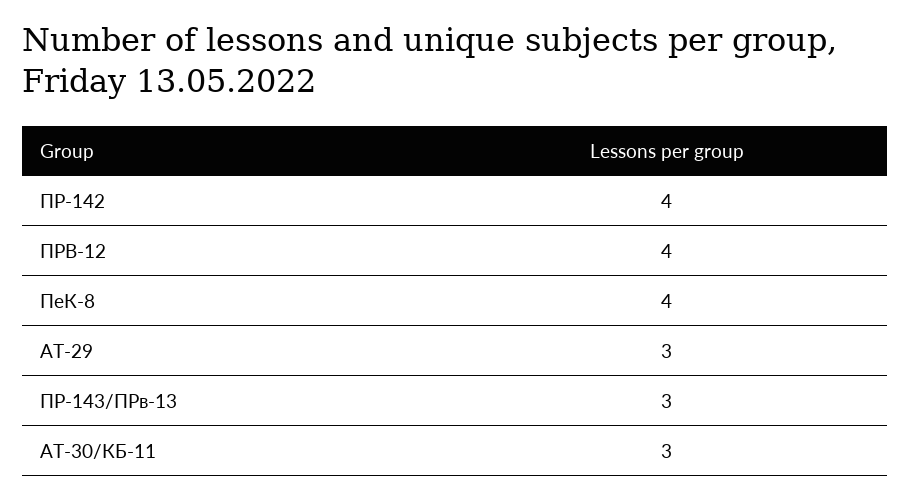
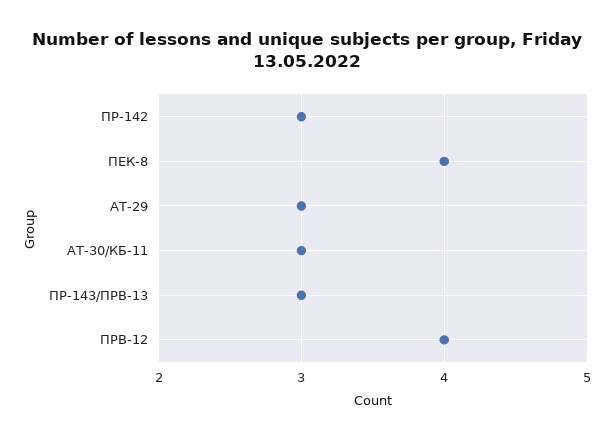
ПР-142: 4 -> 3

